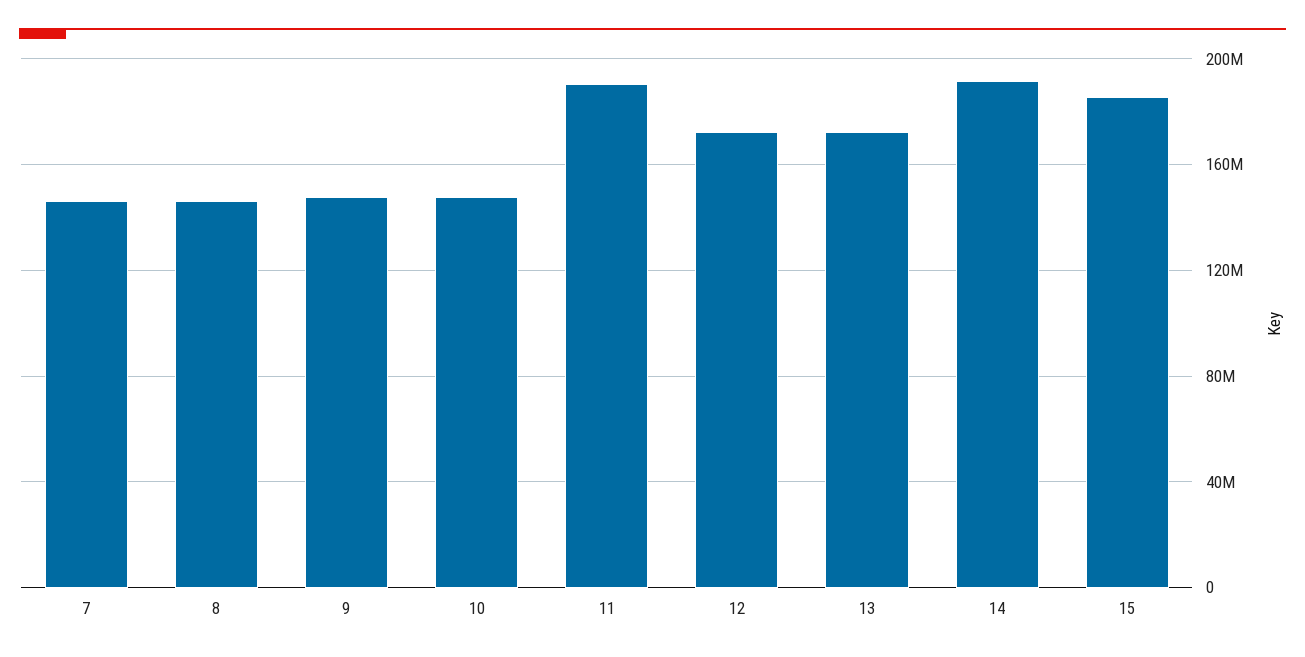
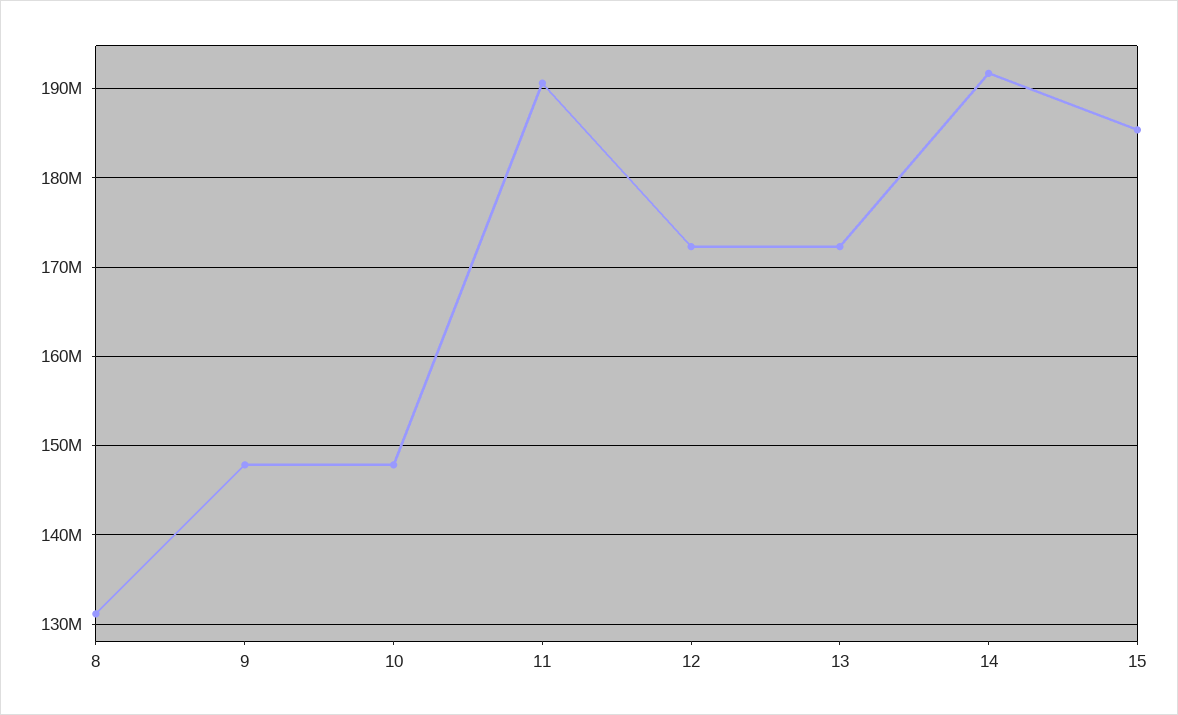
7: 145000000 -> none
8: 145000000 -> 131000000

